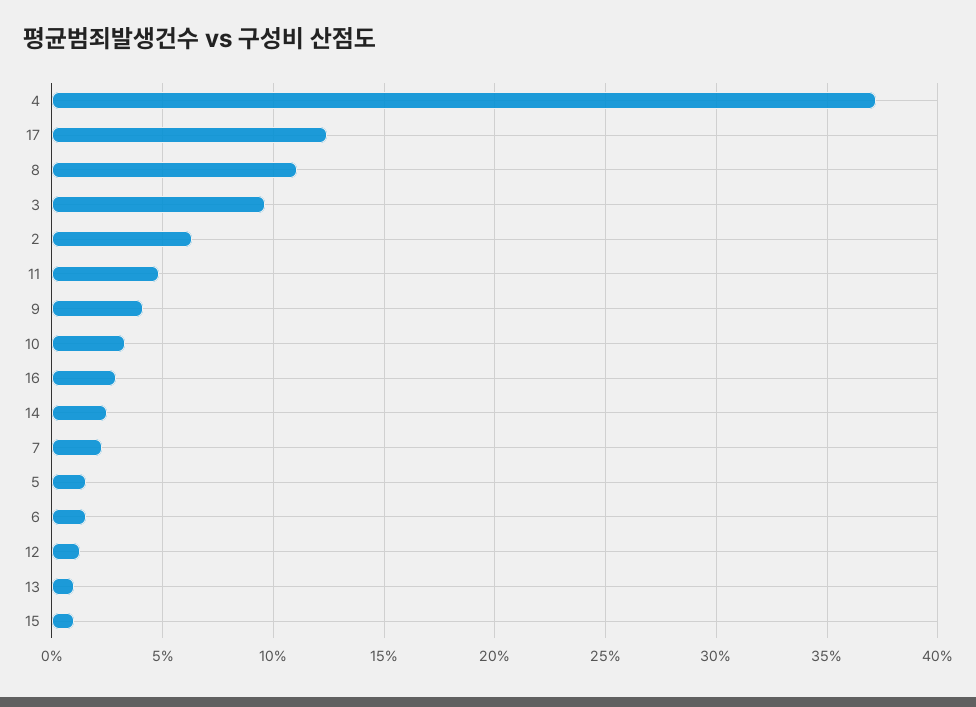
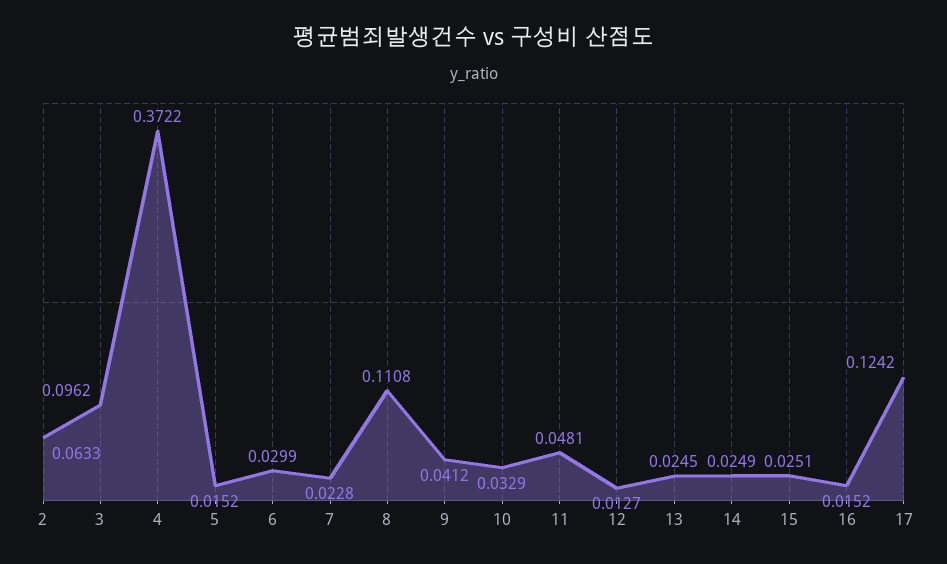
16: 0.03 -> 0.0152
6: 0.015 -> 0.0299
13: 0.01 -> 0.0245
15: 0.01 -> 0.0251

